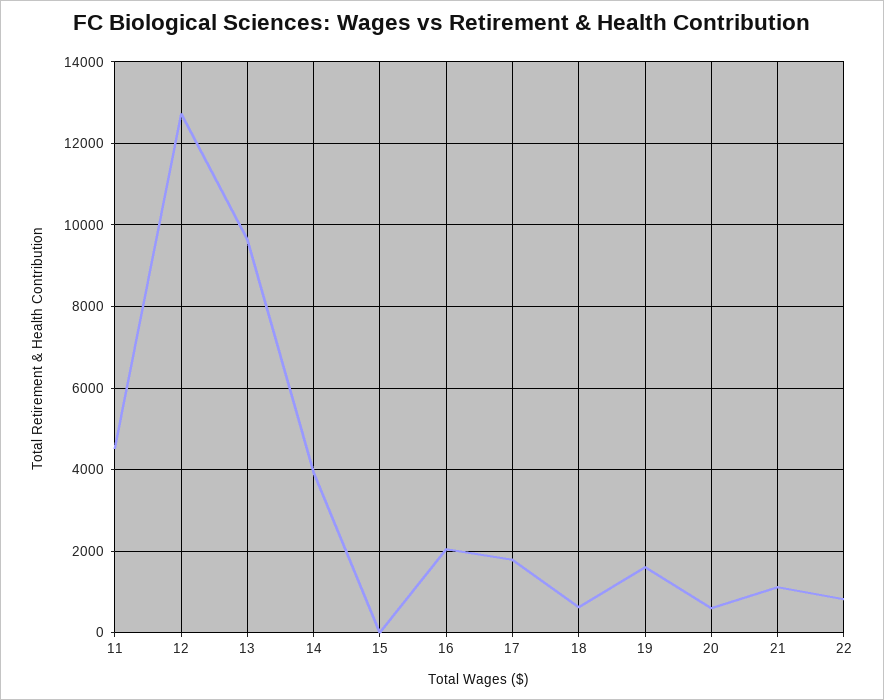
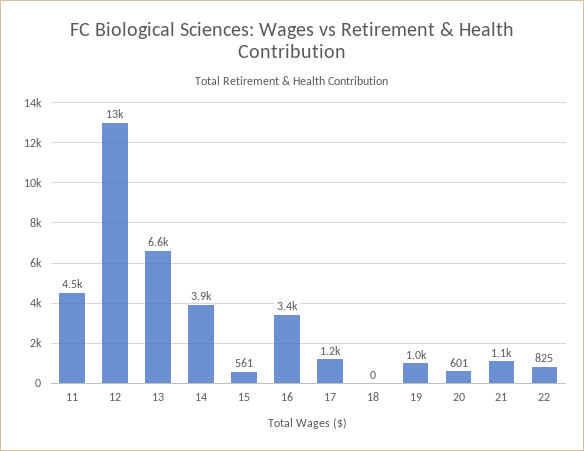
13: 9600 -> 6600
15: 0 -> 561
16: 2000 -> 3400
17: 1800 -> 1200
18: 600 -> 0
19: 1600 -> 1000

